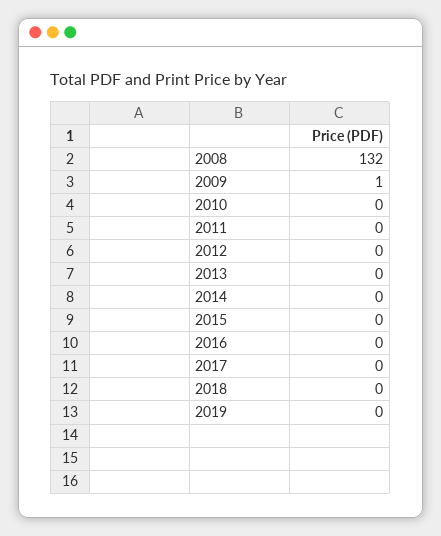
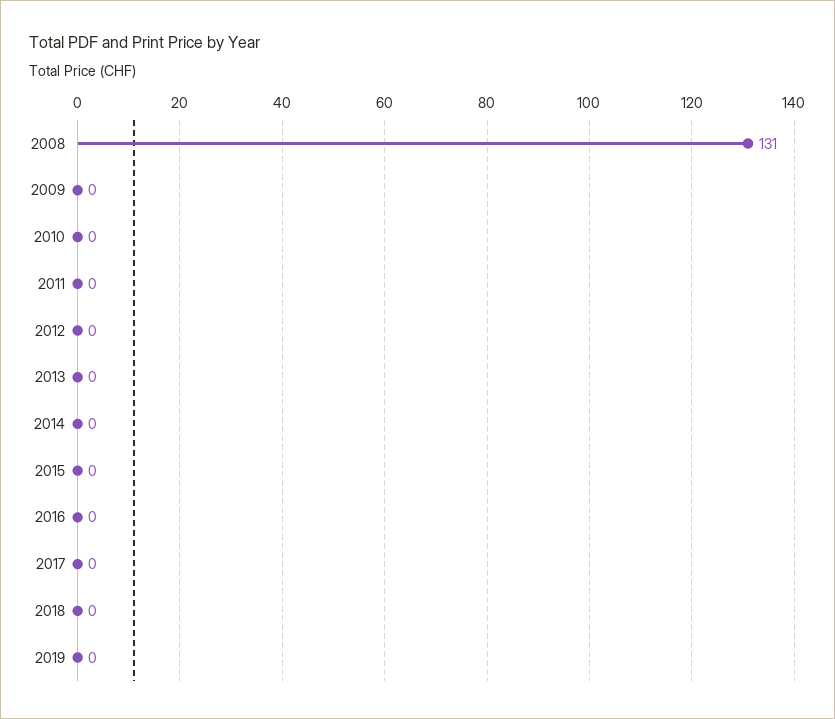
2008: 132 -> 131
2009: 1 -> 0

